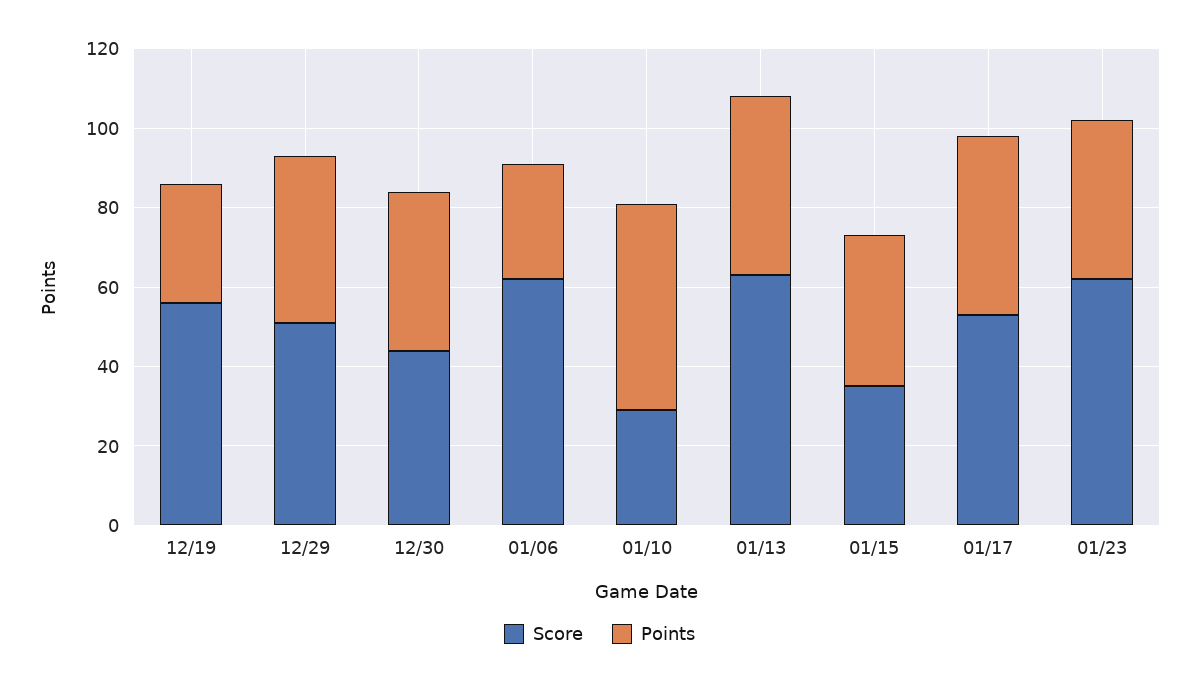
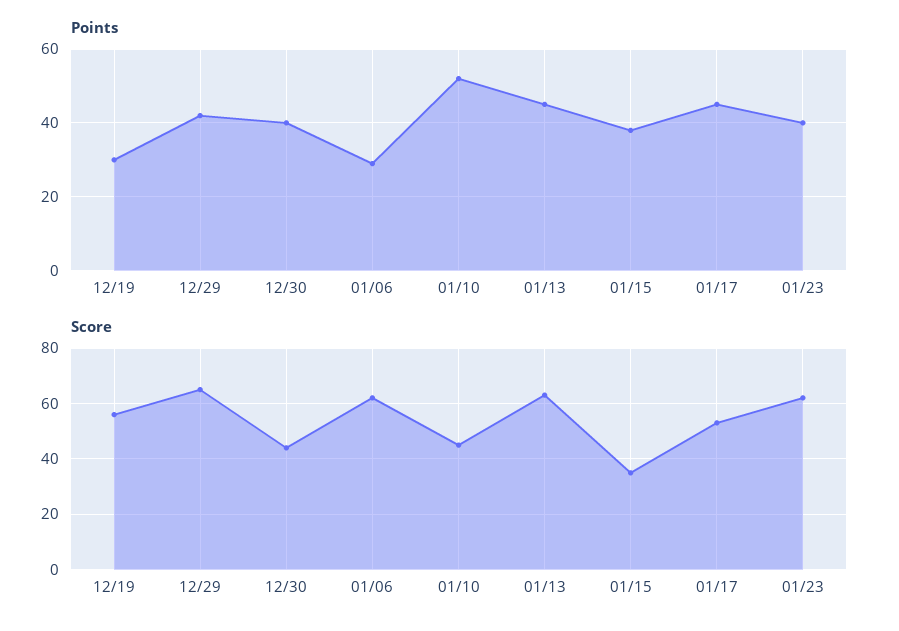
Score, 12/29: 50 -> 65
Score, 01/10: 30 -> 45

